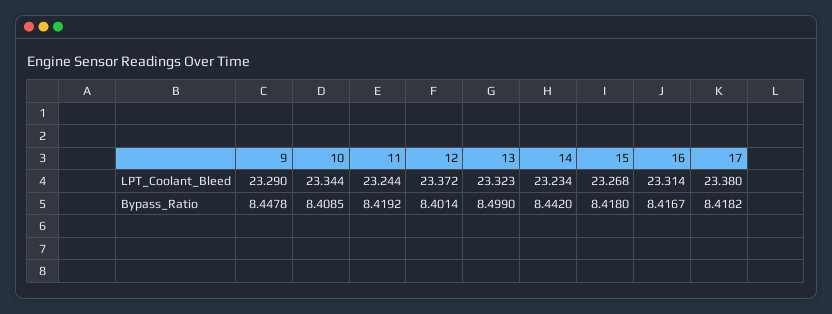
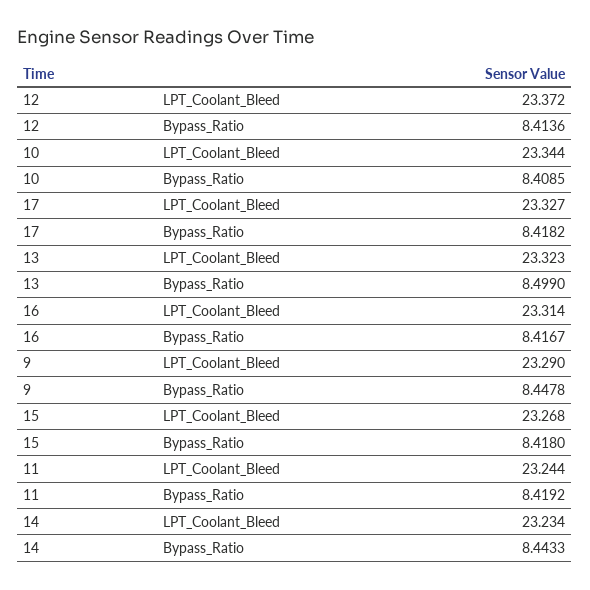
17, LPT_Coolant_Bleed: 23.38 -> 23.327
12, Bypass_Ratio: 8.4014 -> 8.4136
14, Bypass_Ratio: 8.442 -> 8.4433

